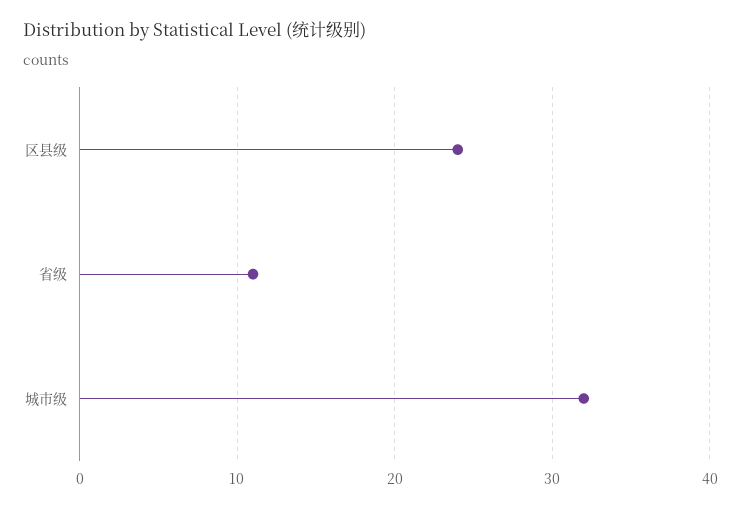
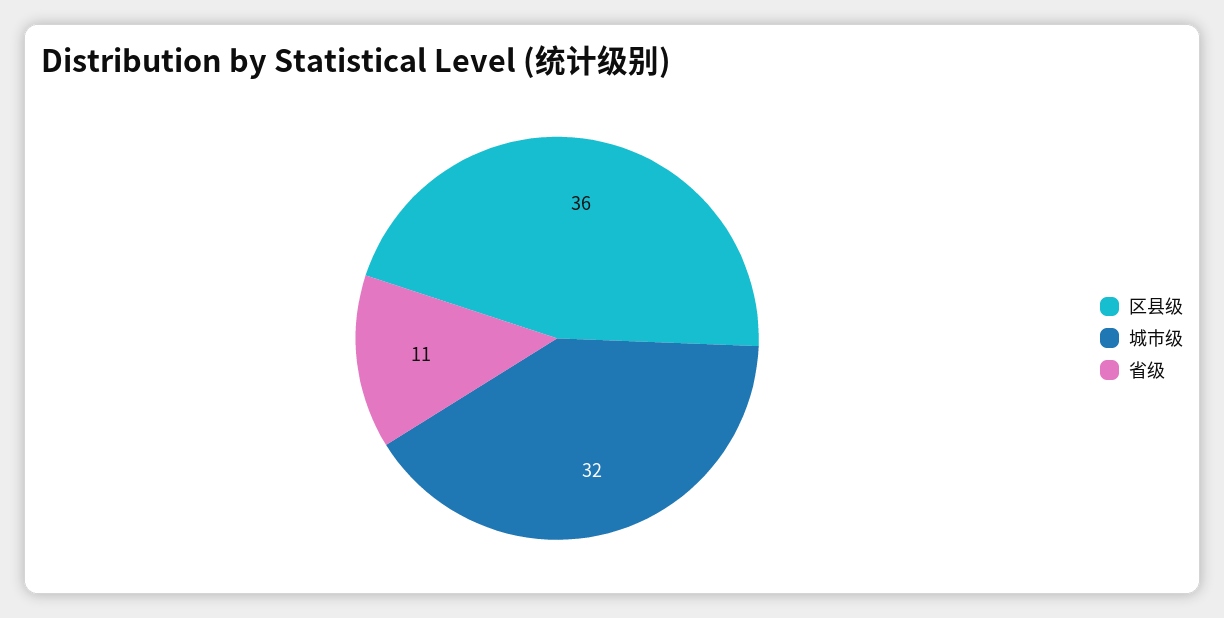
区县级: 24 -> 36

